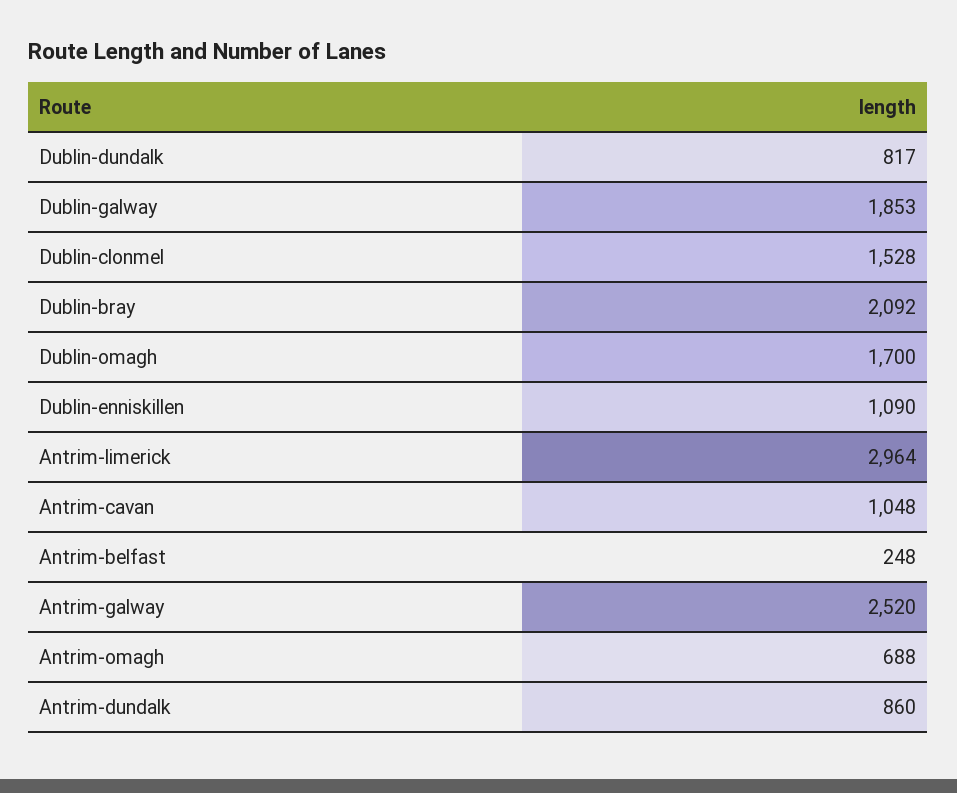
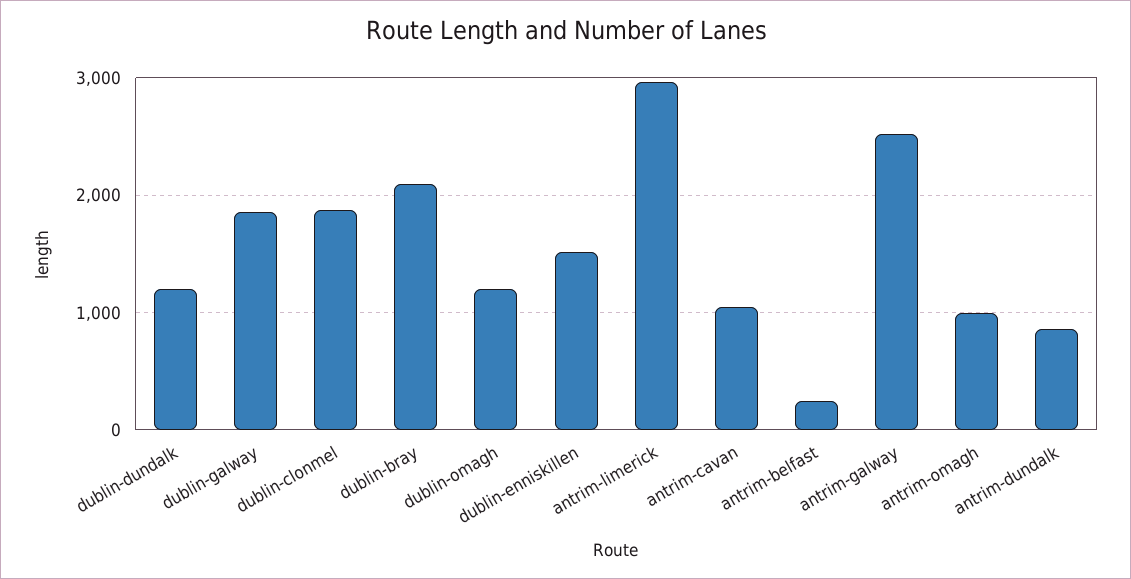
Dublin-dundalk: 817 -> 1200
Dublin-clonmel: 1528 -> 1900
Dublin-omagh: 1700 -> 1200
Dublin-enniskillen: 1090 -> 1500
Antrim-omagh: 688 -> 1000

